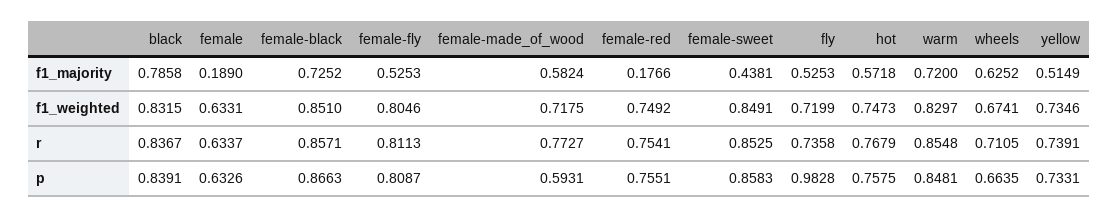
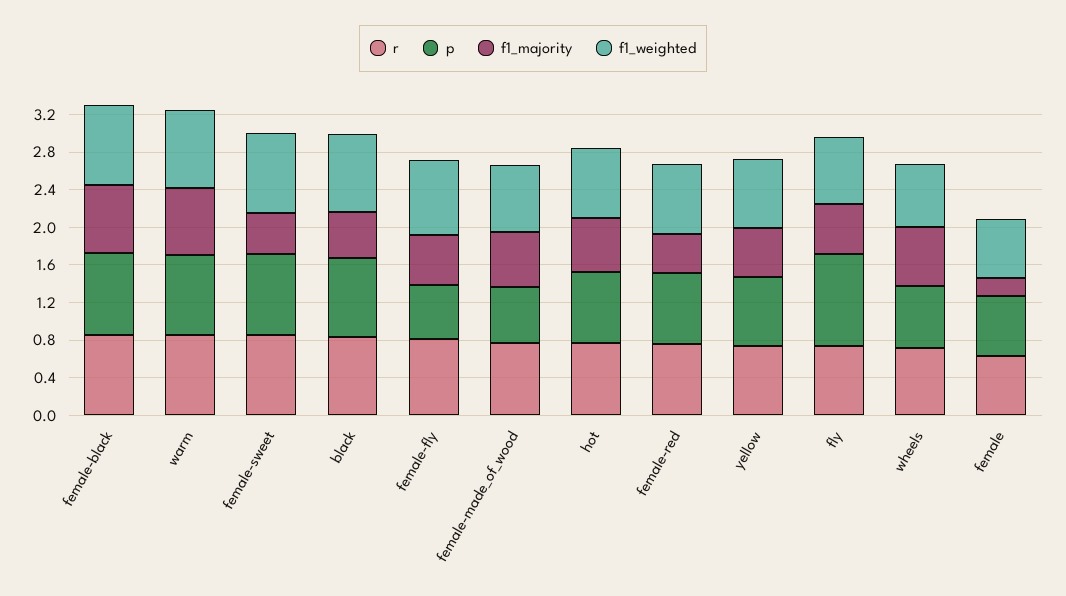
f1_majority, black: 0.7858 -> 0.5
f1_majority, female-red: 0.1766 -> 0.4
p, female-fly: 0.8087 -> 0.6

